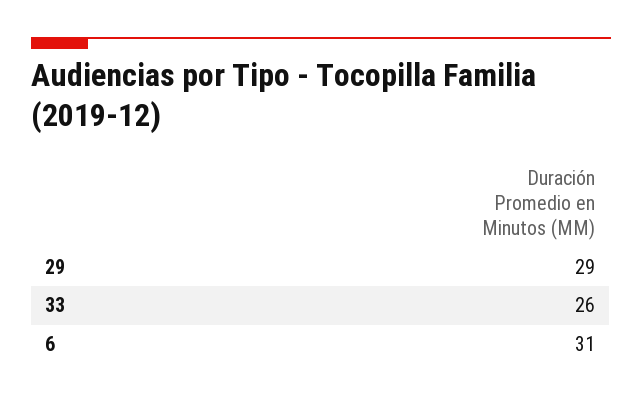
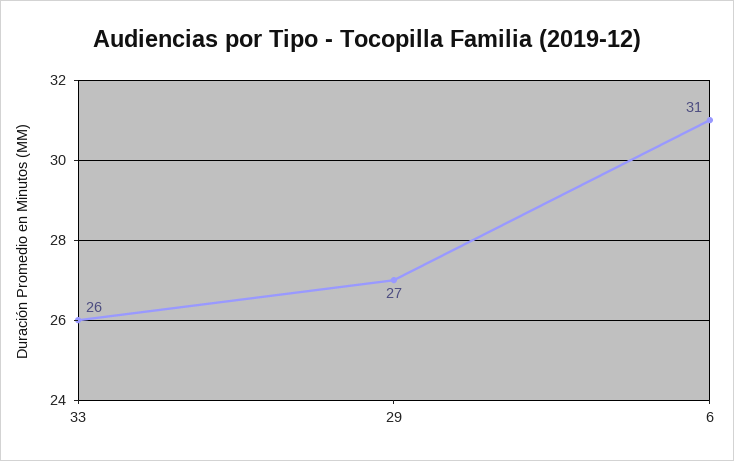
29: 29 -> 27

